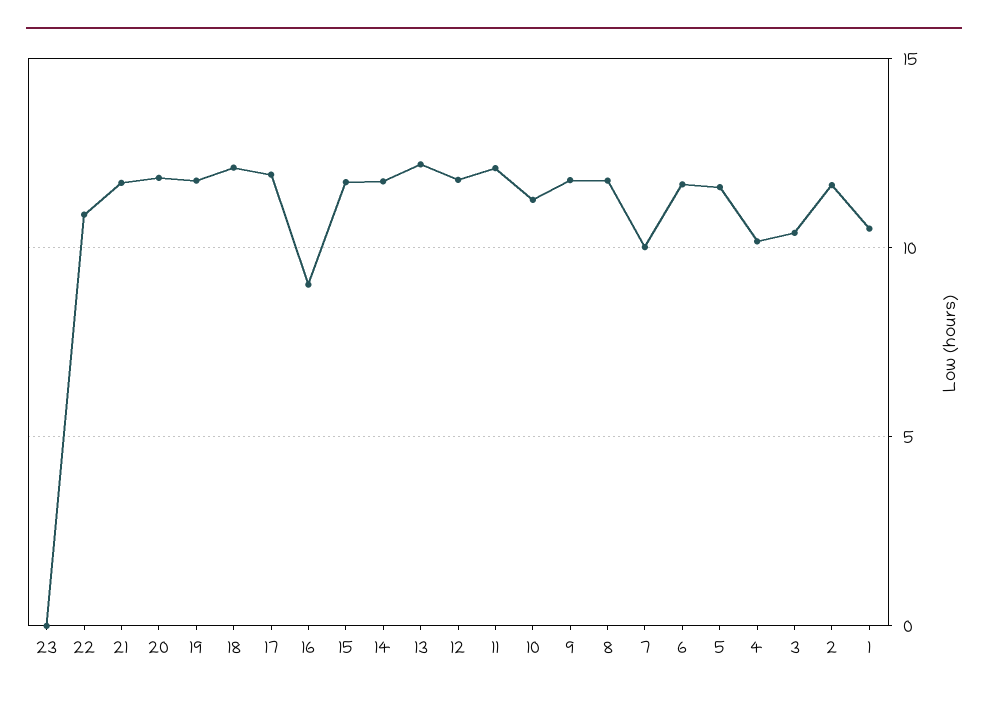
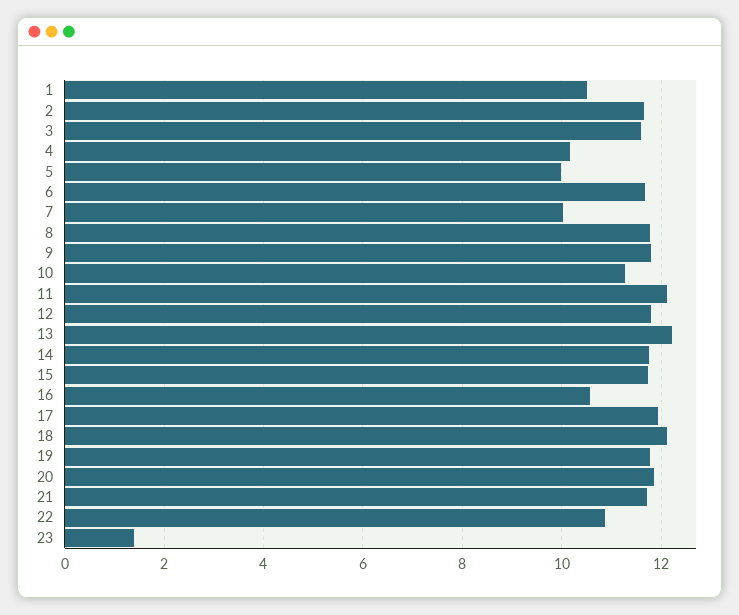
23: 0 -> 1.4
16: 9 -> 10.6
5: 11.5 -> 10
3: 10.5 -> 11.6

